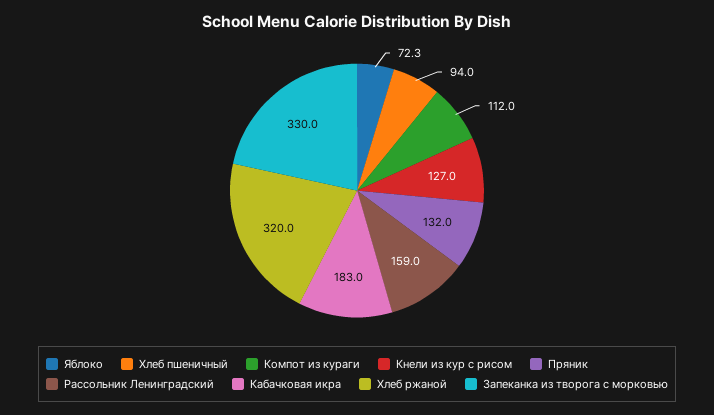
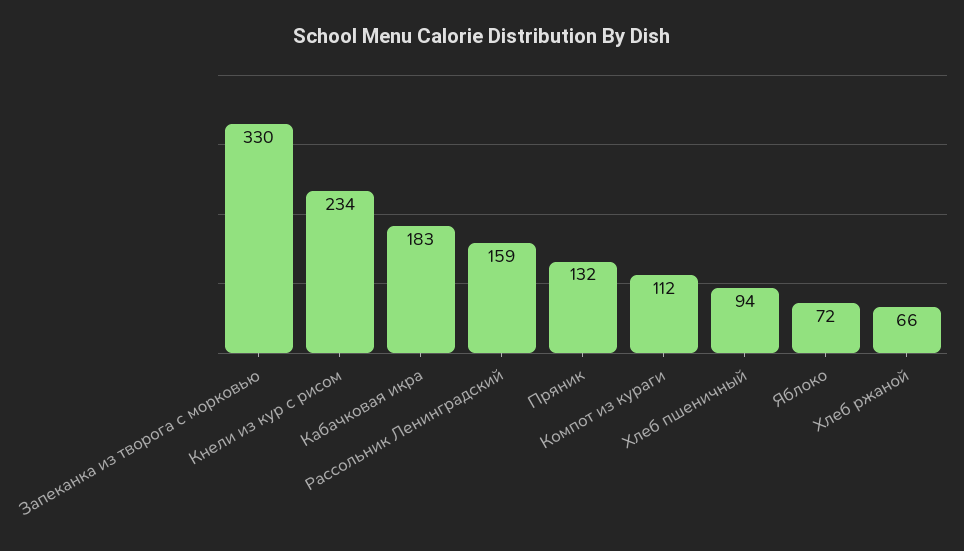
Кнели из кур с рисом: 127 -> 234
Хлеб ржаной: 320 -> 66

